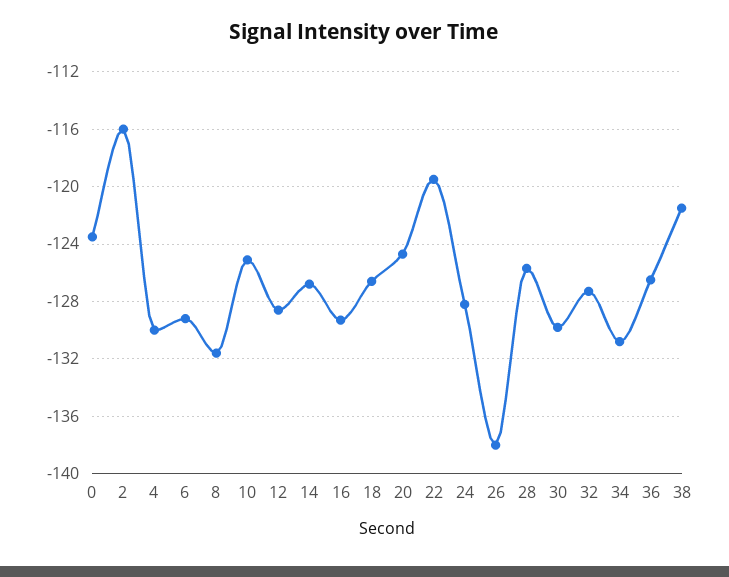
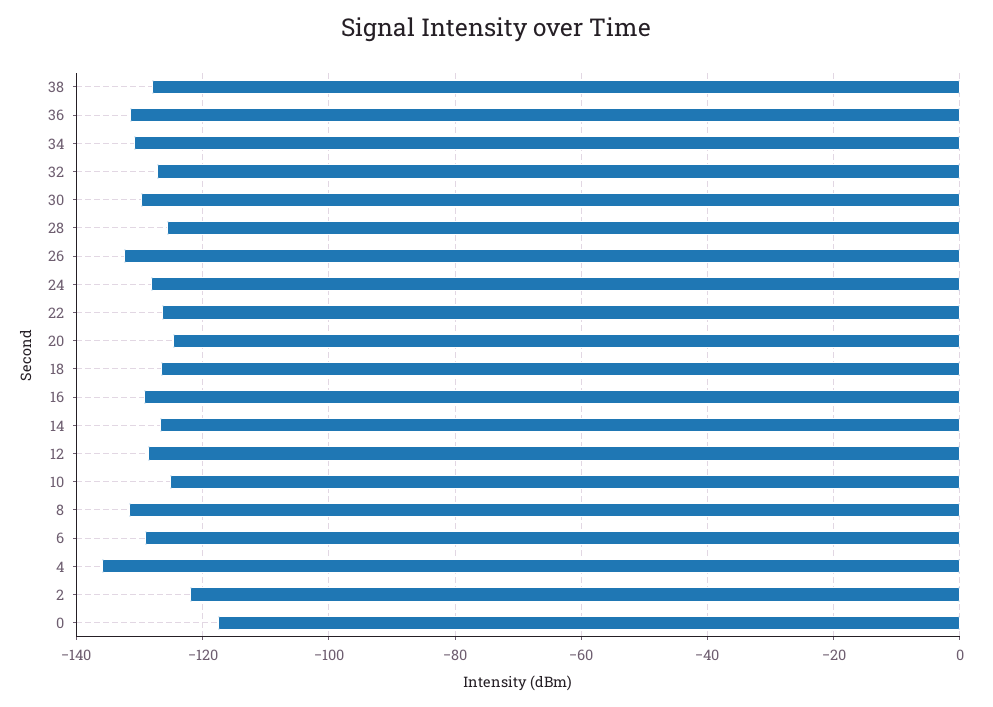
0: -123.5 -> -118
2: -116 -> -122
4: -130 -> -136
22: -119.5 -> -126
26: -138 -> -132
36: -126.5 -> -132
38: -121.5 -> -128

